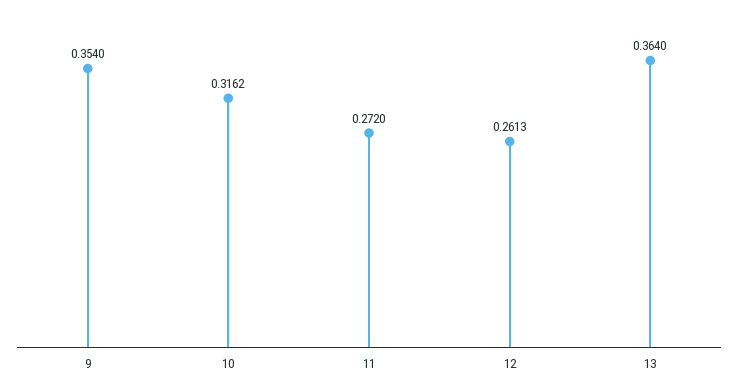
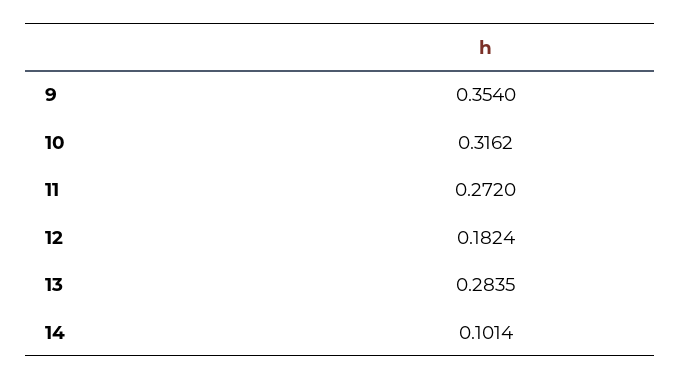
12: 0.2613 -> 0.1824
13: 0.364 -> 0.2835
14: none -> 0.1014

